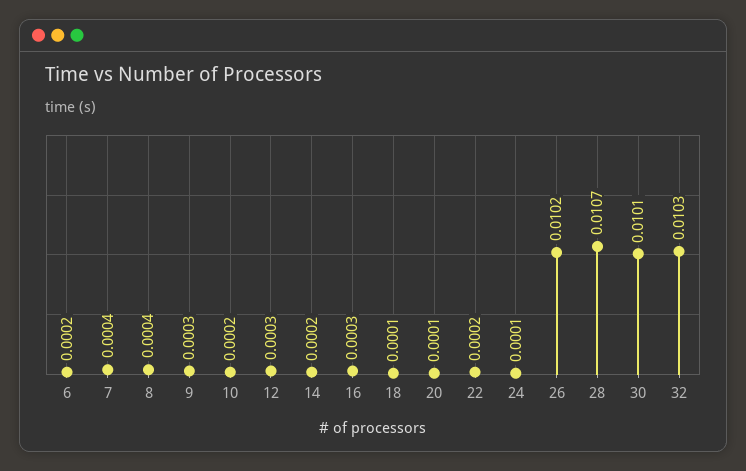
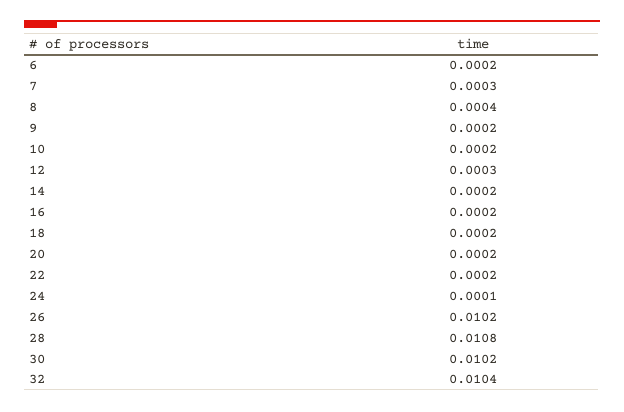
7: 0.0004 -> 0.0003
9: 0.0003 -> 0.0002
16: 0.0003 -> 0.0002
18: 0.0001 -> 0.0002
20: 0.0001 -> 0.0002
28: 0.0107 -> 0.0108
30: 0.0101 -> 0.0102
32: 0.0103 -> 0.0104

